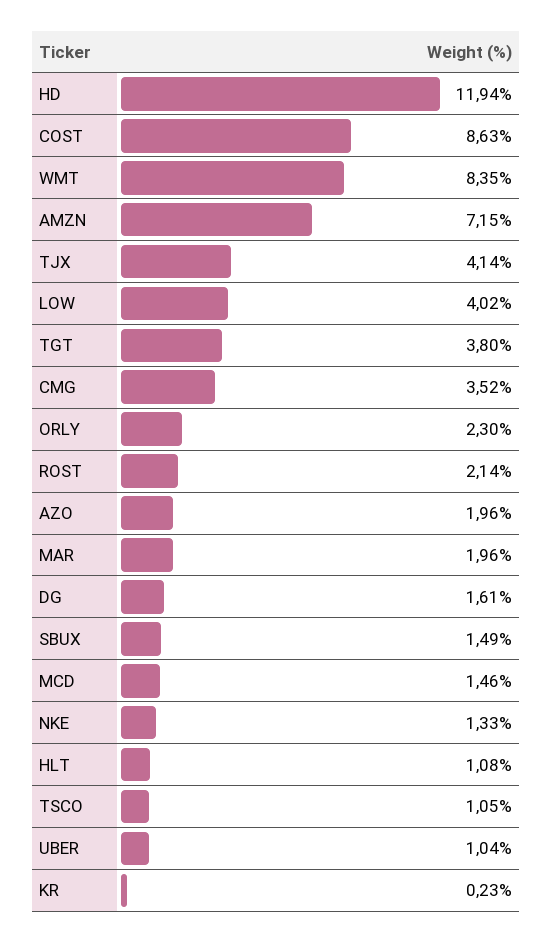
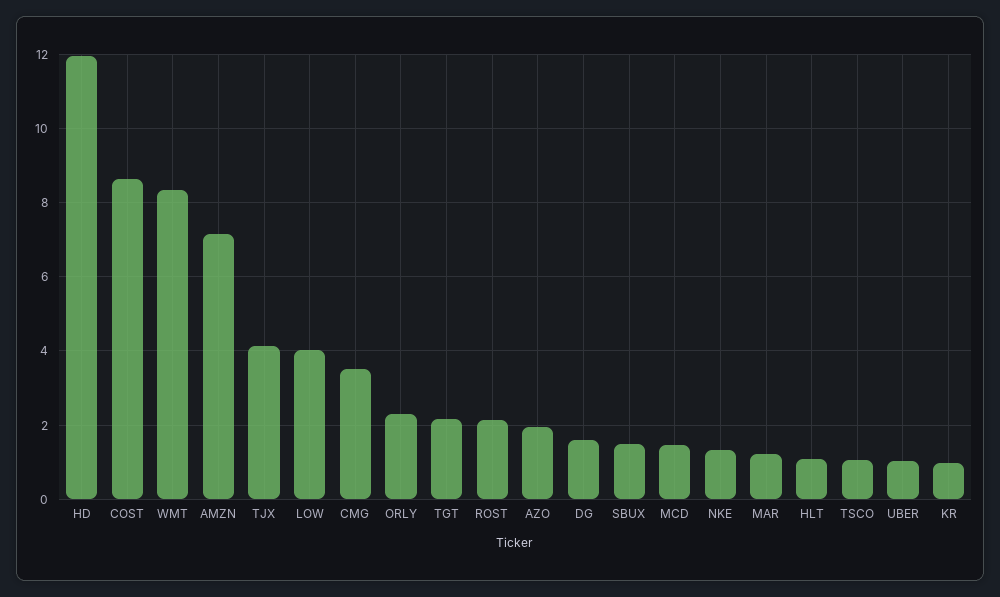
TGT: 3.8 -> 2.2
MAR: 1.96 -> 1.2
KR: 0.23 -> 1

